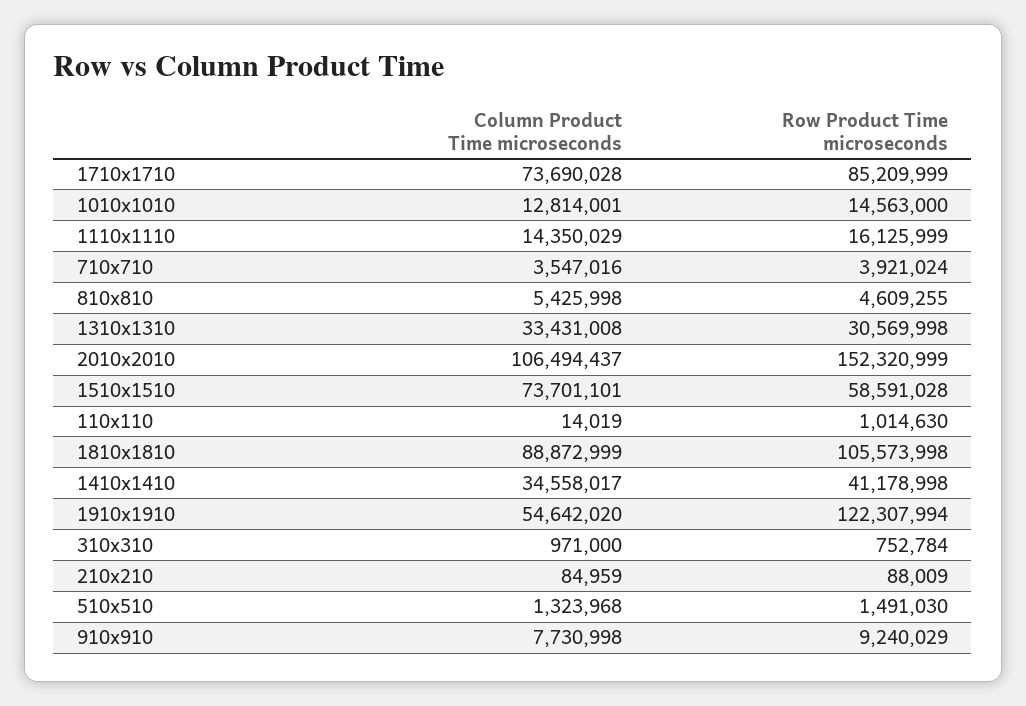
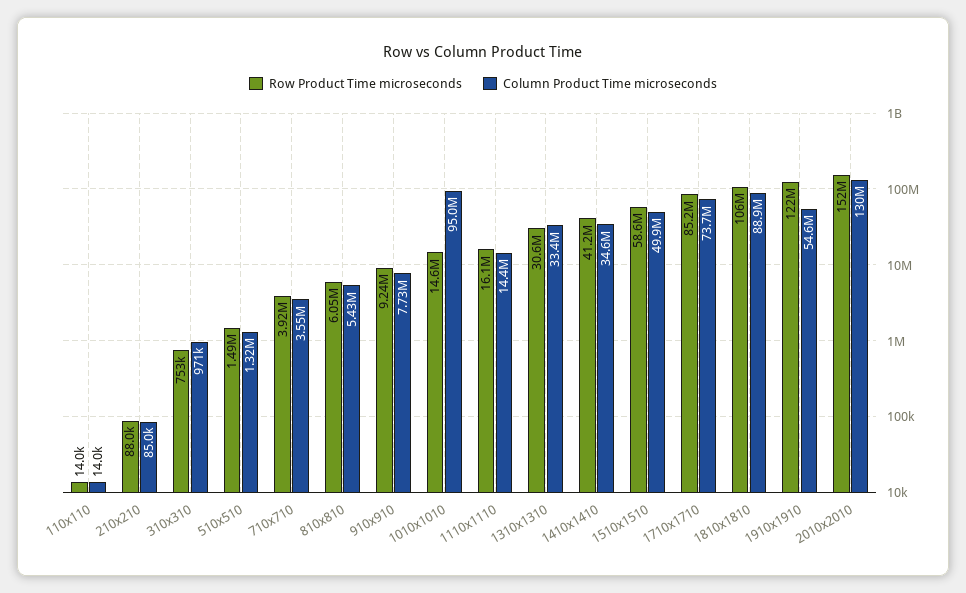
Column Product Time microseconds, 1010x1010: 12814001 -> 95000000
Row Product Time microseconds, 810x810: 4609255 -> 6050000
Column Product Time microseconds, 2010x2010: 106494437 -> 130000000
Column Product Time microseconds, 1510x1510: 73701101 -> 49900000
Row Product Time microseconds, 110x110: 1014630 -> 14000

